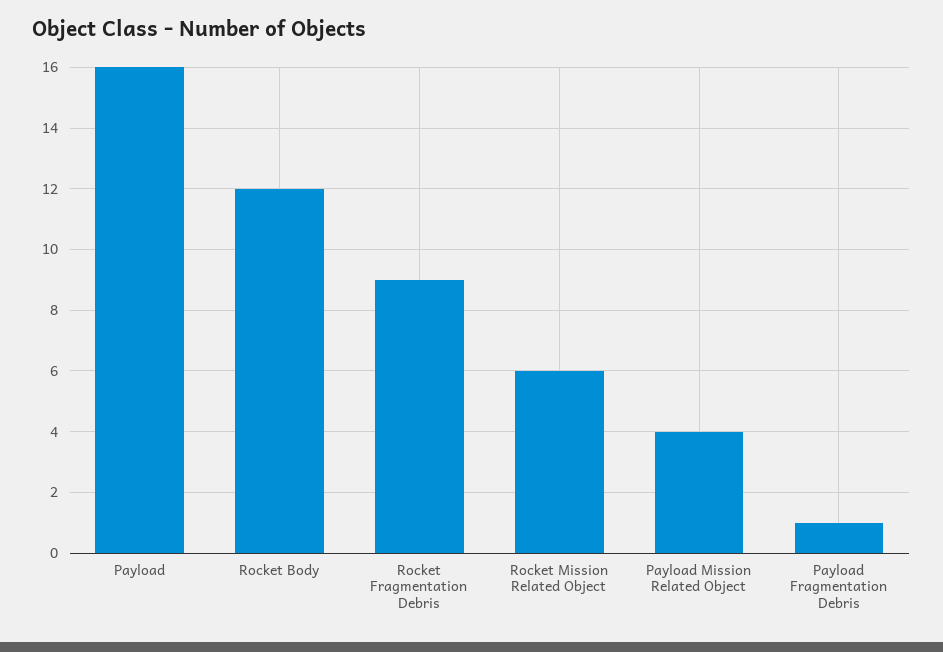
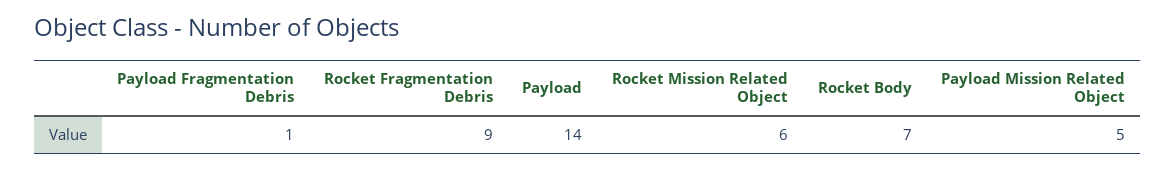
Payload: 16 -> 14
Rocket Body: 12 -> 7
Payload Mission Related Object: 4 -> 5

